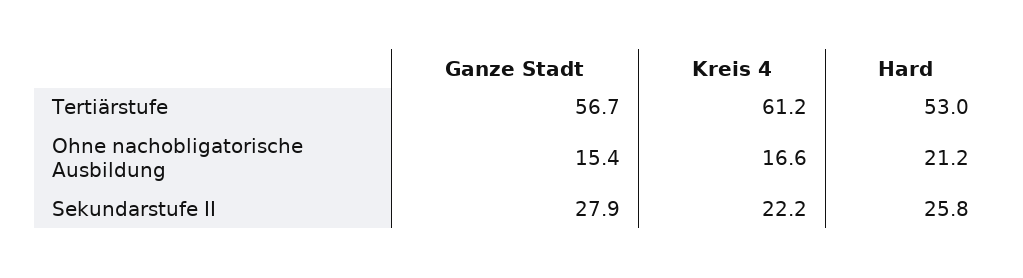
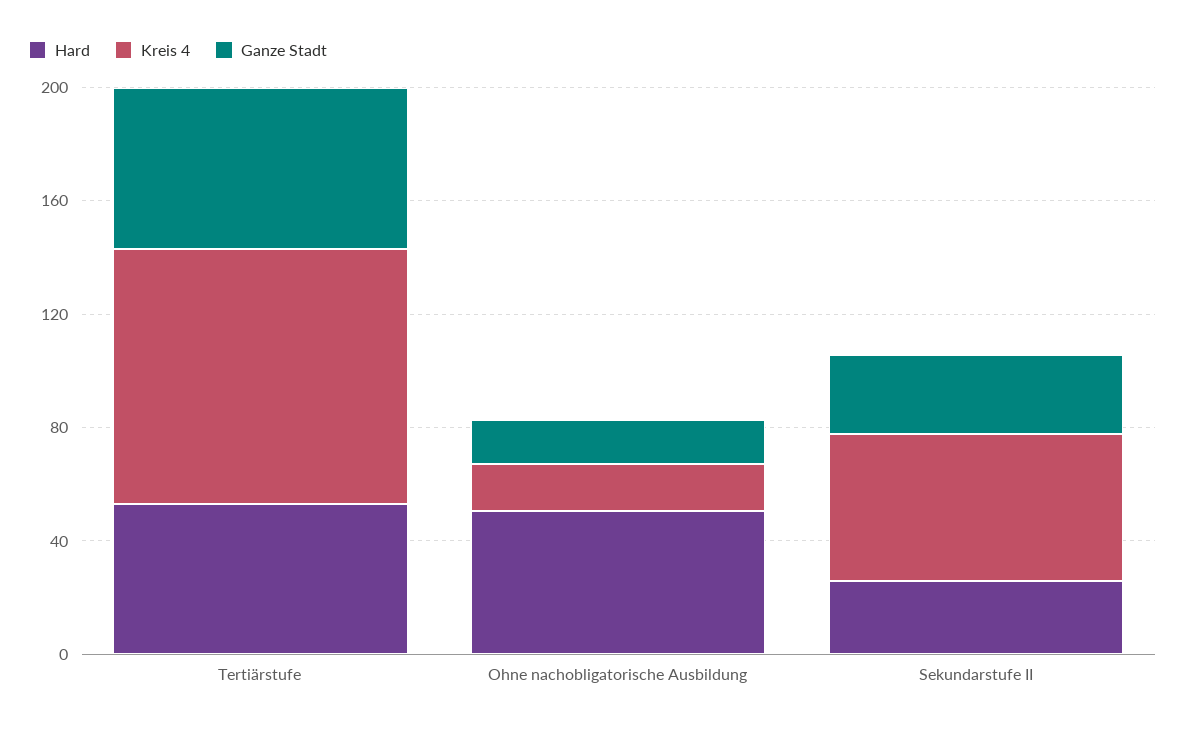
Kreis 4, Tertiärstufe: 61.2 -> 90
Hard, Ohne nachobligatorische Ausbildung: 21.2 -> 50
Kreis 4, Sekundarstufe II: 22.2 -> 50

